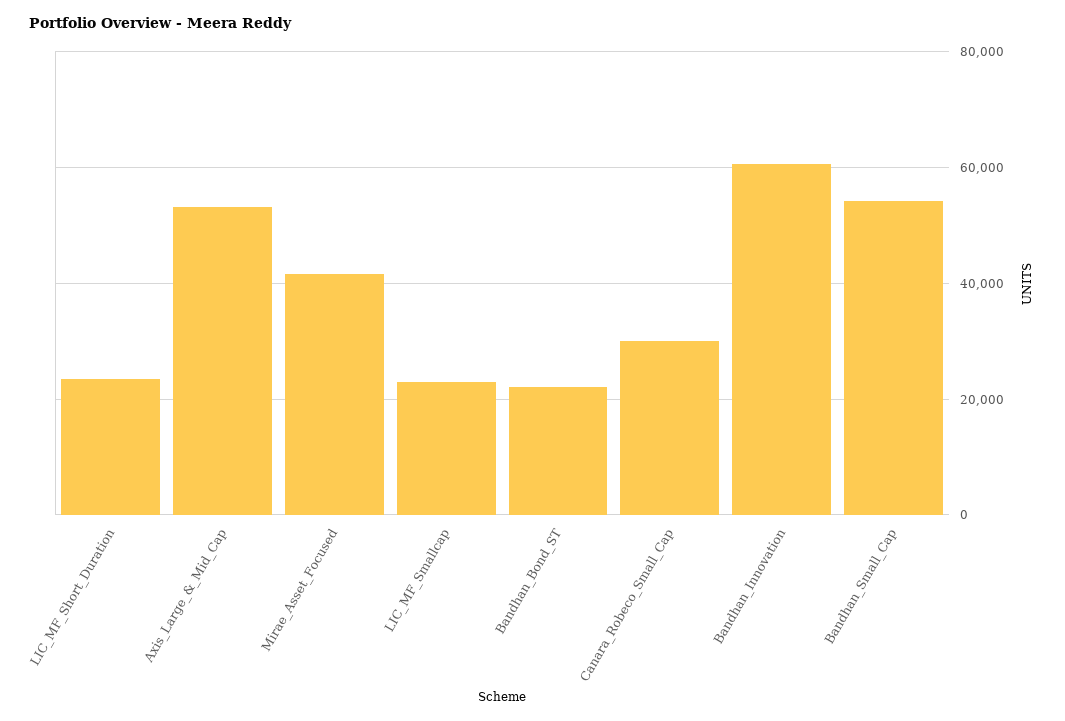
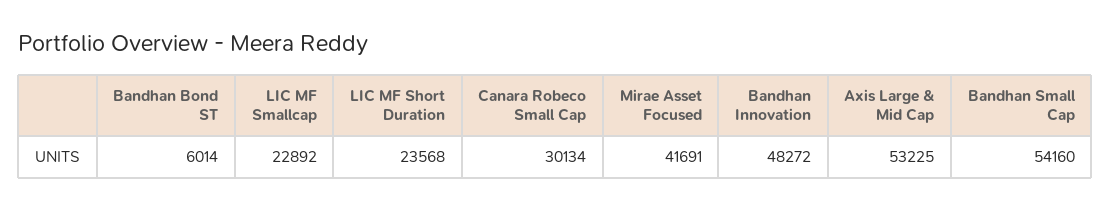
Bandhan_Bond_ST: 22000 -> 6014
Bandhan_Innovation: 60000 -> 48272

